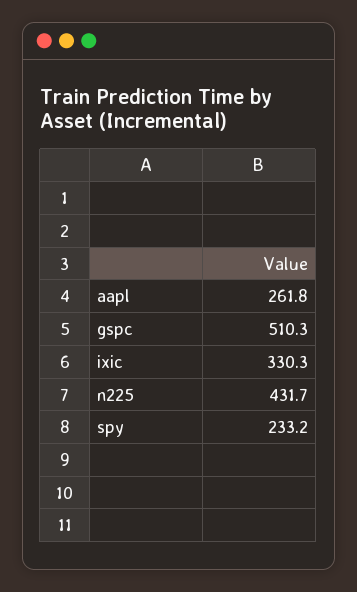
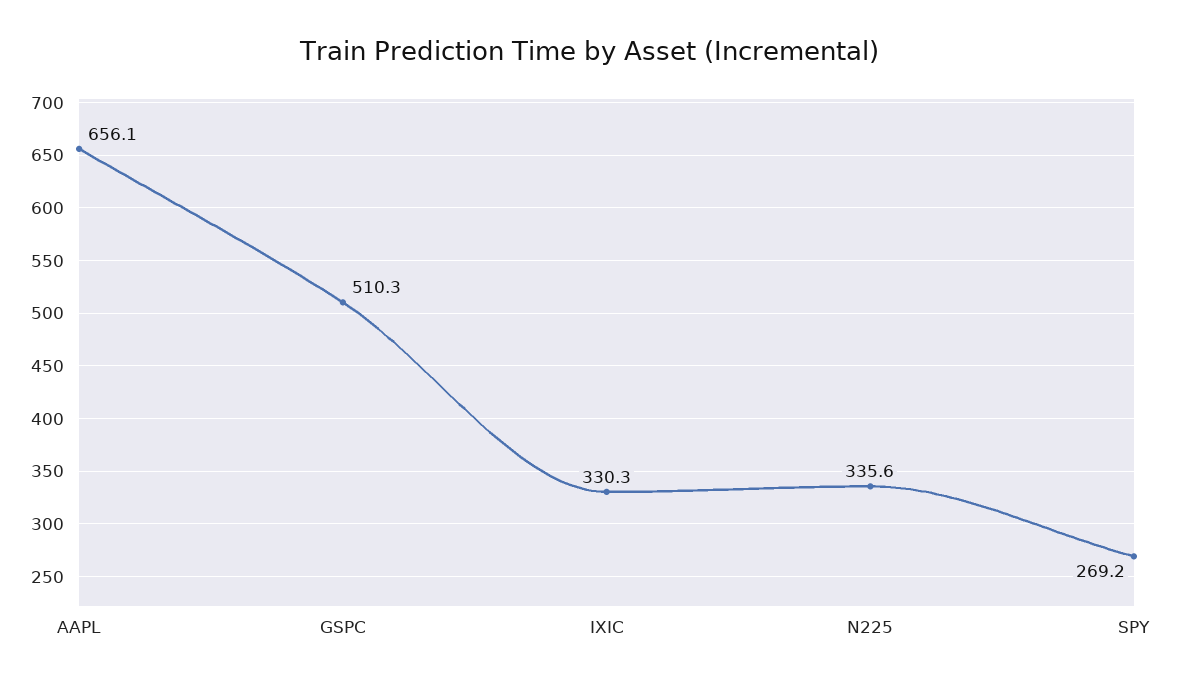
aapl: 261.8 -> 656.1
n225: 431.7 -> 335.6
spy: 233.2 -> 269.2

